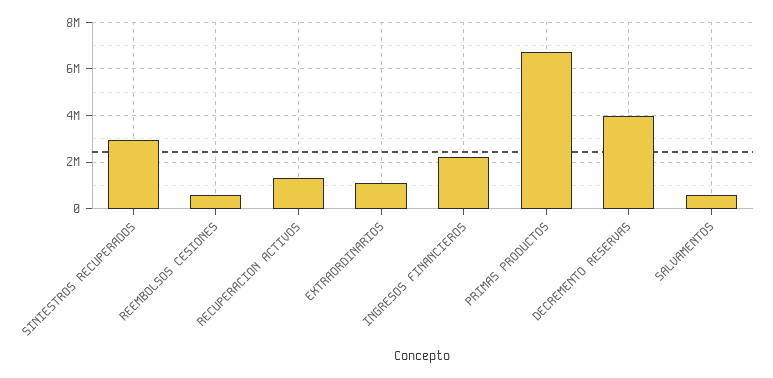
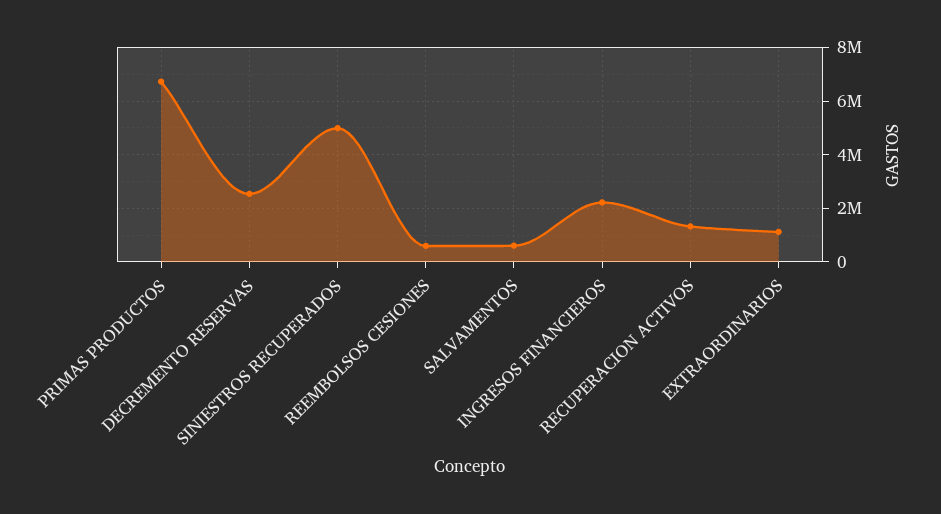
SINIESTROS RECUPERADOS: 3000000 -> 5000000
DECREMENTO RESERVAS: 4000000 -> 2500000

